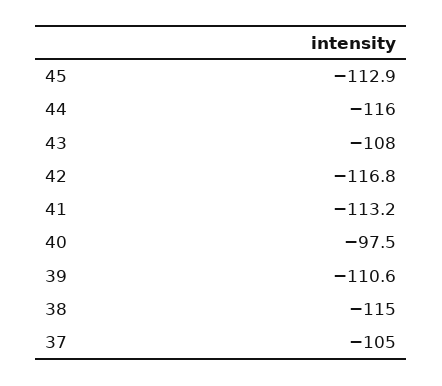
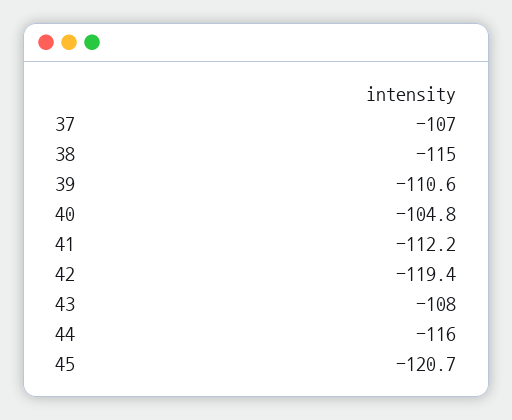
45: -112.9 -> -120.7
42: -116.8 -> -119.4
41: -113.2 -> -112.2
40: -97.5 -> -104.8
37: -105 -> -107

